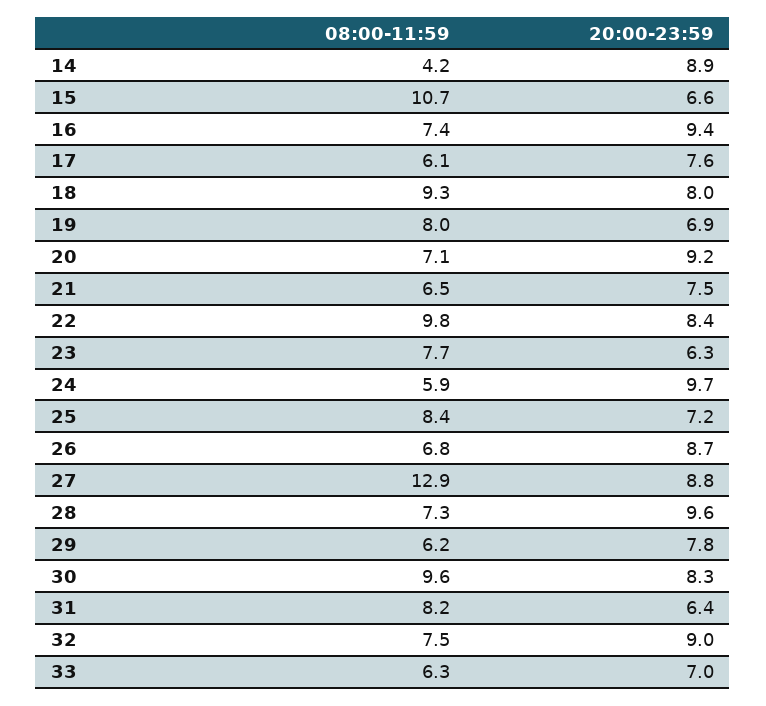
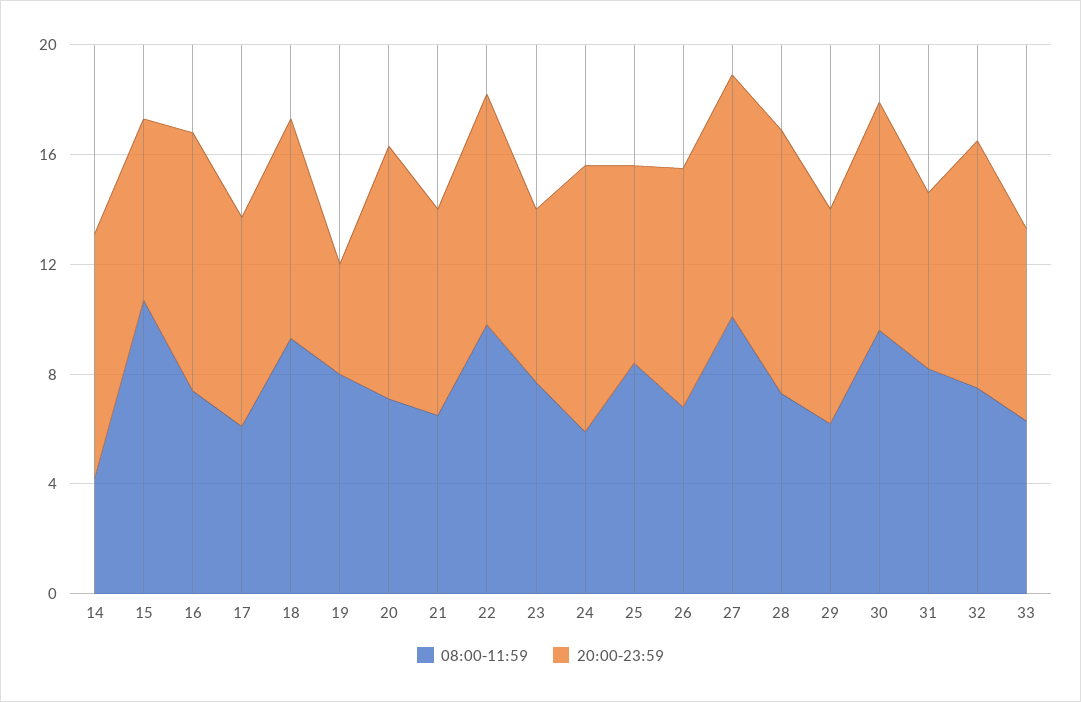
20:00-23:59, 19: 6.9 -> 4
08:00-11:59, 27: 12.9 -> 10

